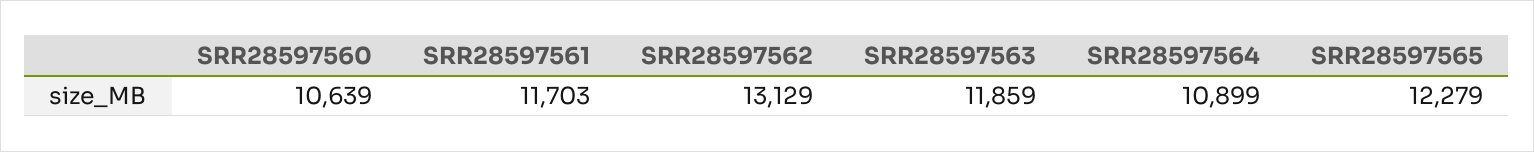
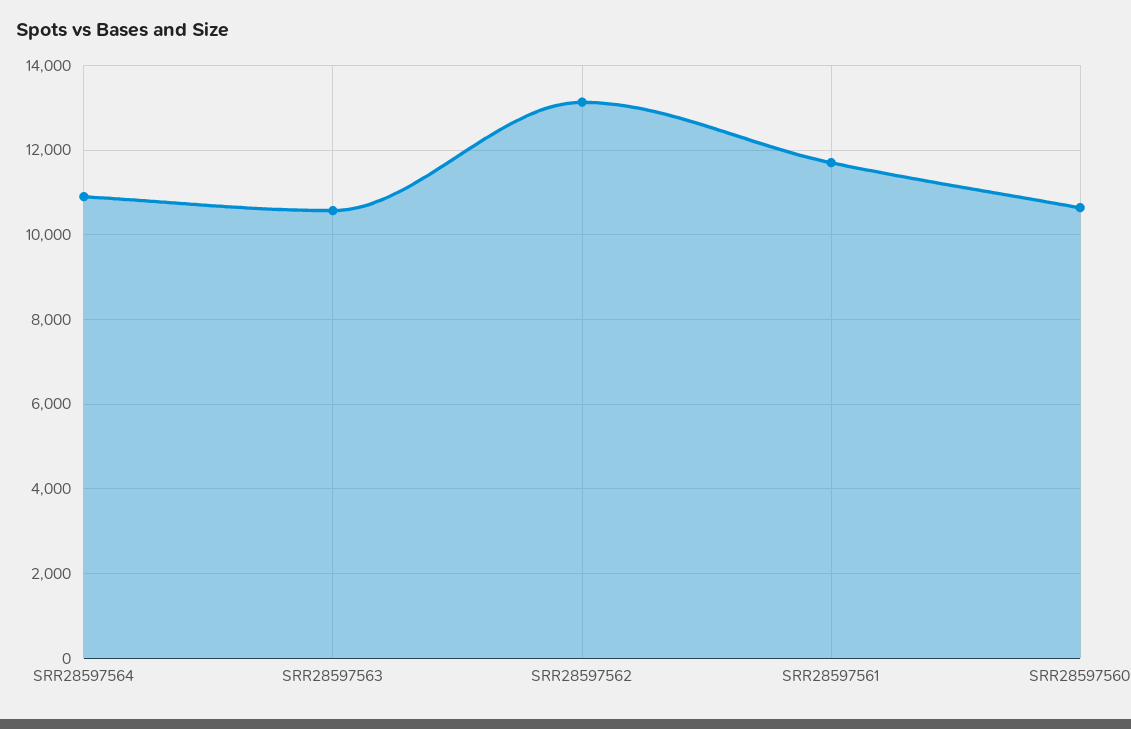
SRR28597563: 11859 -> 10600
SRR28597565: 12279 -> none

